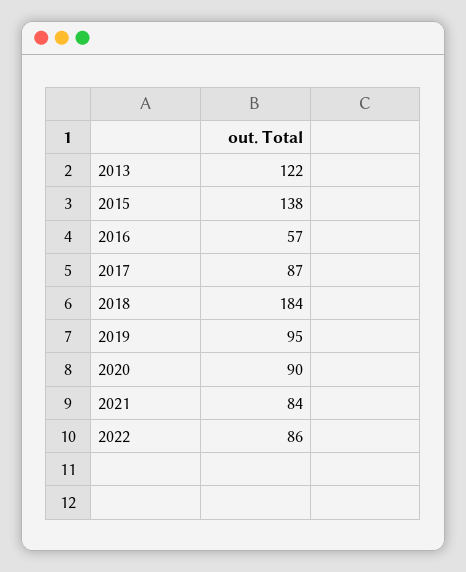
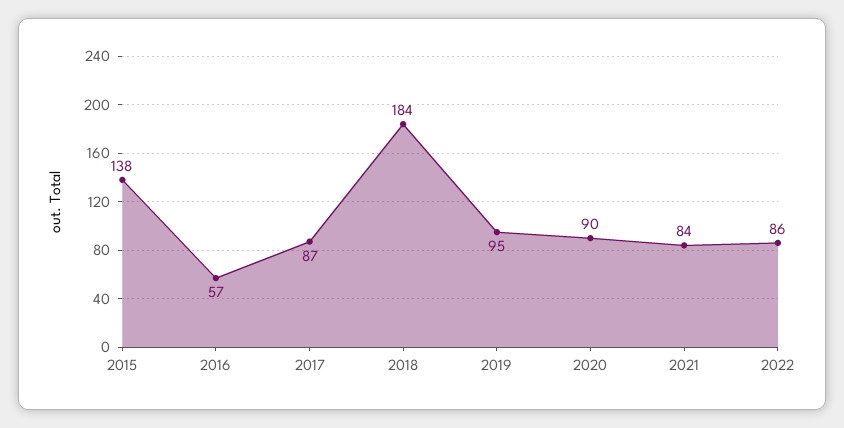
2013: 122 -> none

